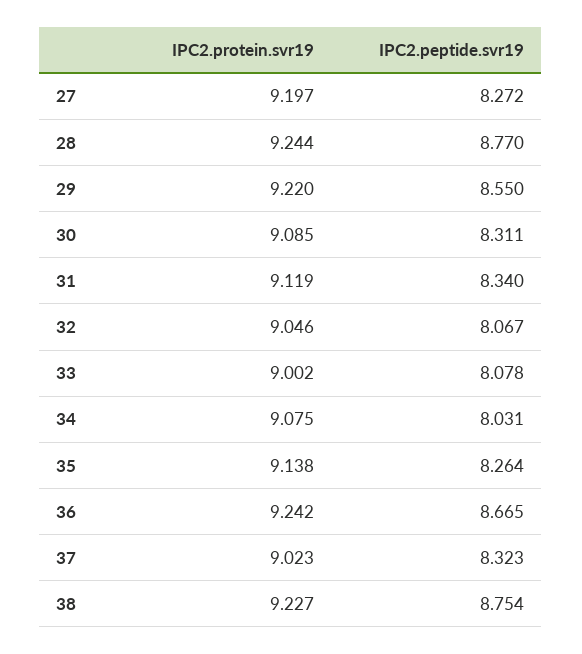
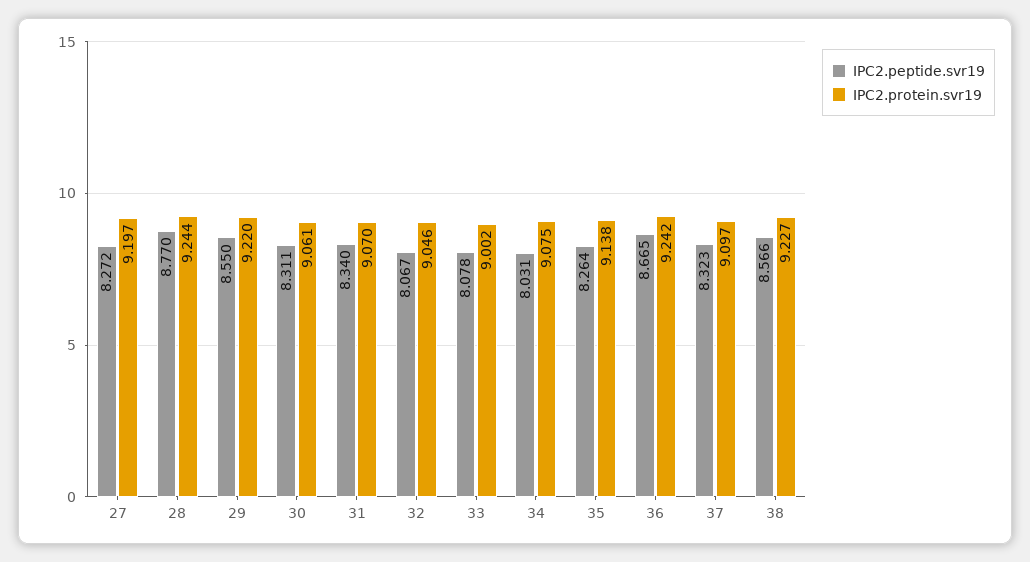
IPC2.protein.svr19, 30: 9.085 -> 9.061
IPC2.protein.svr19, 31: 9.119 -> 9.07
IPC2.protein.svr19, 37: 9.023 -> 9.097
IPC2.peptide.svr19, 38: 8.754 -> 8.566

